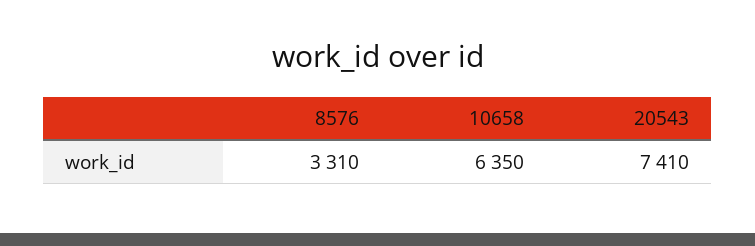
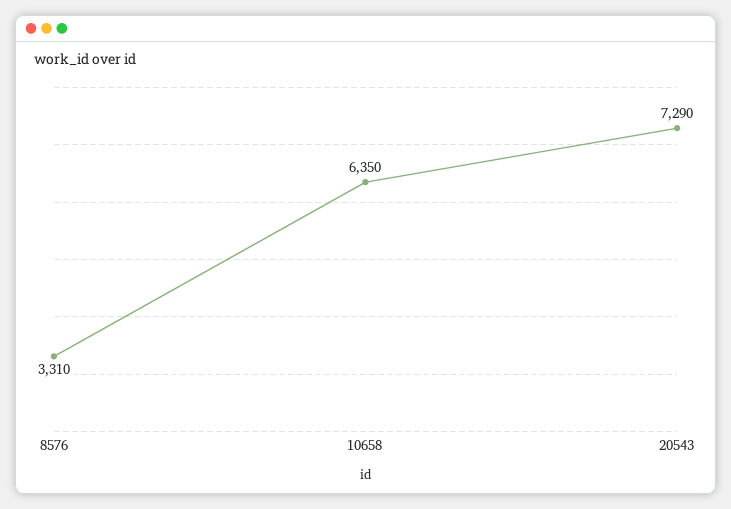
20543: 7410 -> 7290

